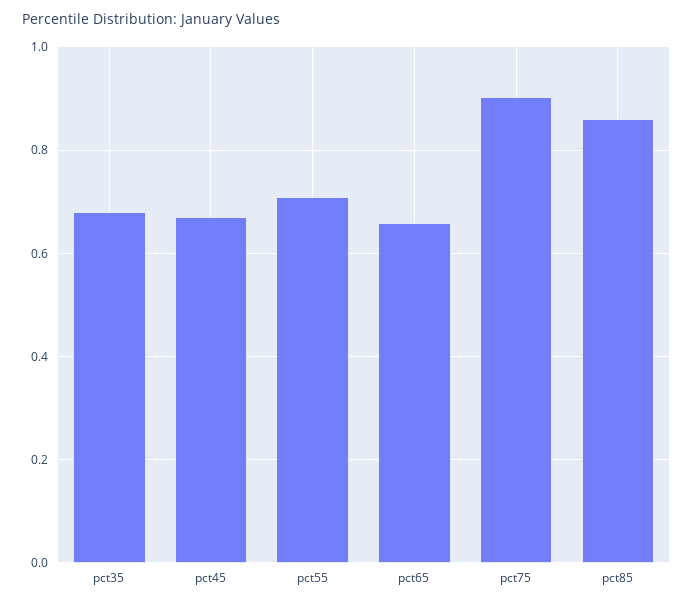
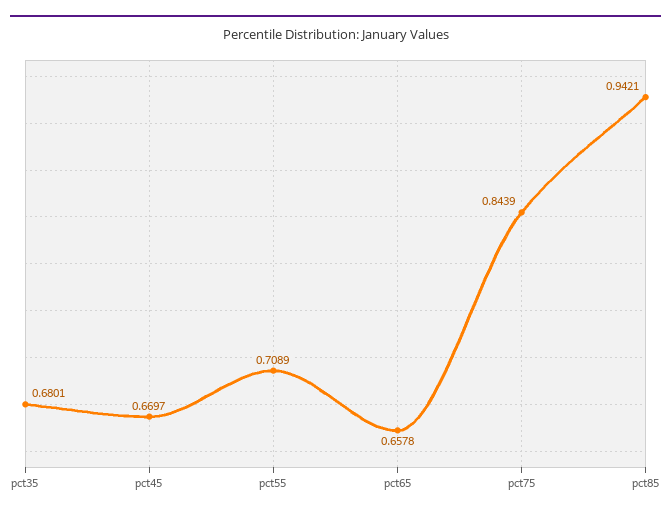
pct75: 0.9 -> 0.8439
pct85: 0.86 -> 0.9421

